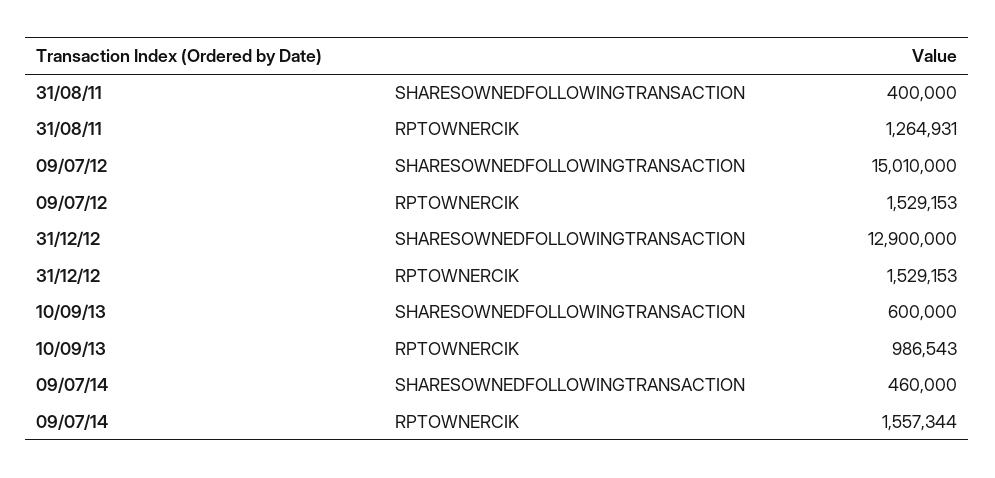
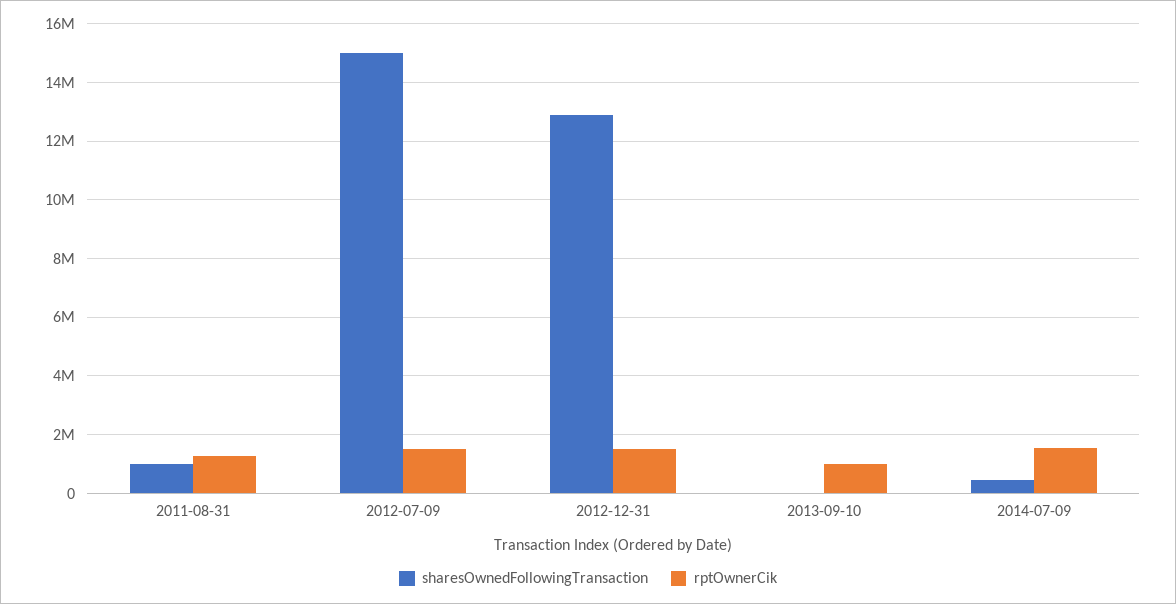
SHARESOWNEDFOLLOWINGTRANSACTION, 31/08/11: 400000 -> 1000000
SHARESOWNEDFOLLOWINGTRANSACTION, 10/09/13: 600000 -> 0

